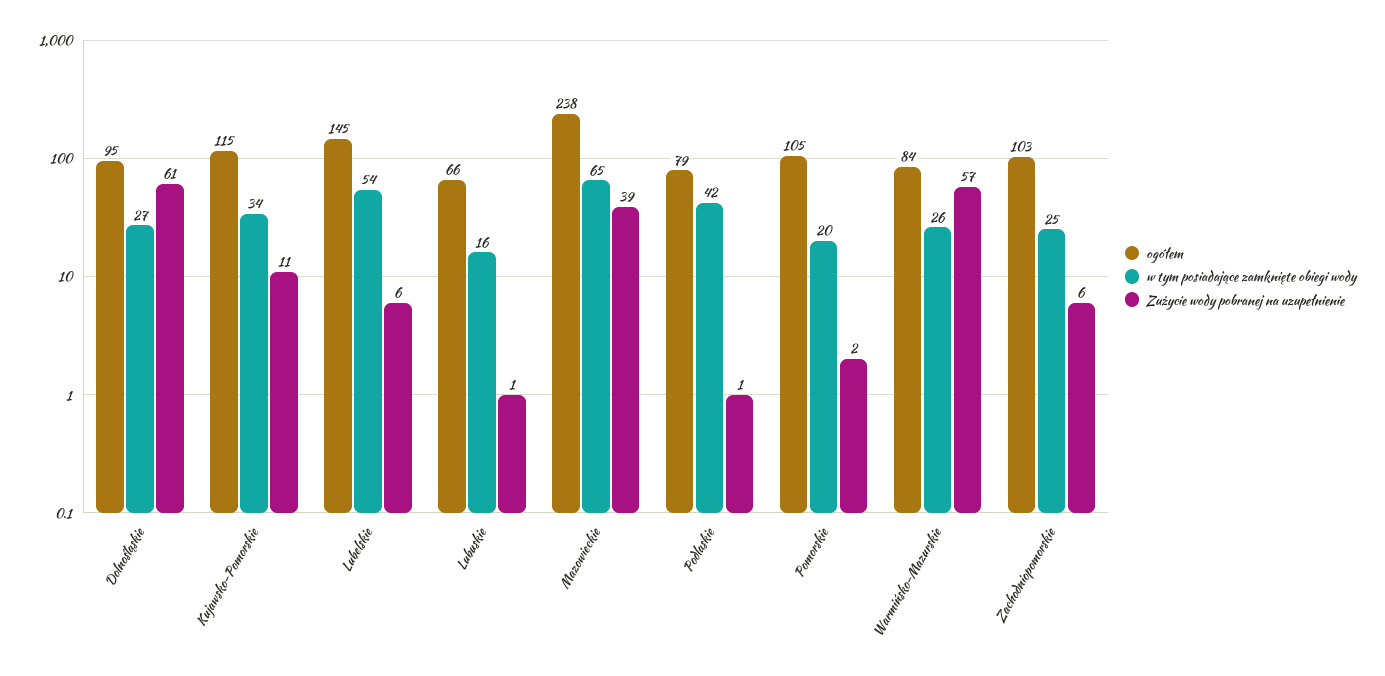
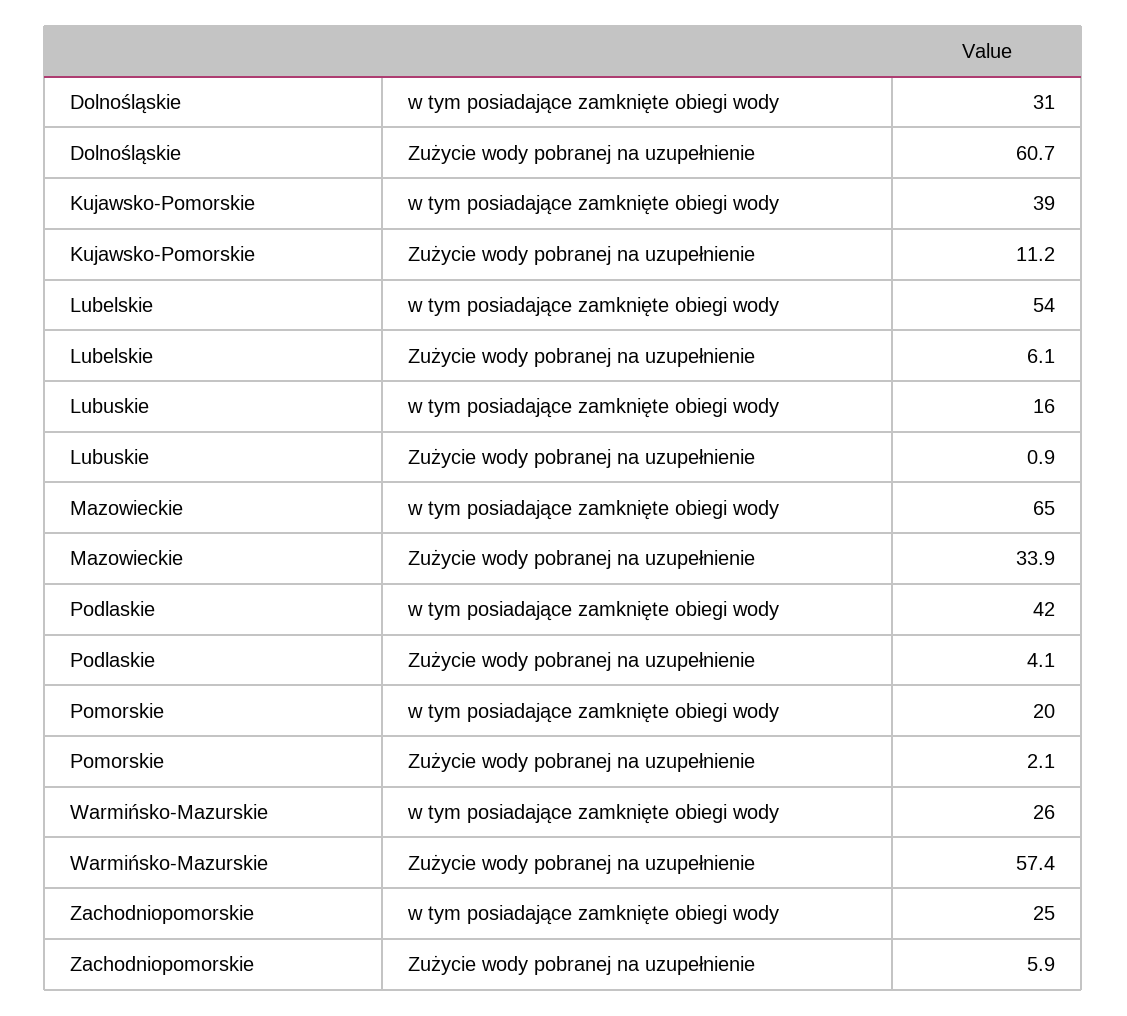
ogółem, Dolnośląskie: 95 -> none
w tym posiadające zamknięte obiegi wody, Dolnośląskie: 27 -> 31
ogółem, Kujawsko-Pomorskie: 115 -> none
w tym posiadające zamknięte obiegi wody, Kujawsko-Pomorskie: 34 -> 39
ogółem, Lubelskie: 145 -> none
ogółem, Lubuskie: 66 -> none
ogółem, Mazowieckie: 238 -> none
Zużycie wody pobranej na uzupełnienie, Mazowieckie: 39 -> 33.9
ogółem, Podlaskie: 79 -> none
Zużycie wody pobranej na uzupełnienie, Podlaskie: 1 -> 4.1
ogółem, Pomorskie: 105 -> none
ogółem, Warmińsko-Mazurskie: 84 -> none
ogółem, Zachodniopomorskie: 103 -> none

